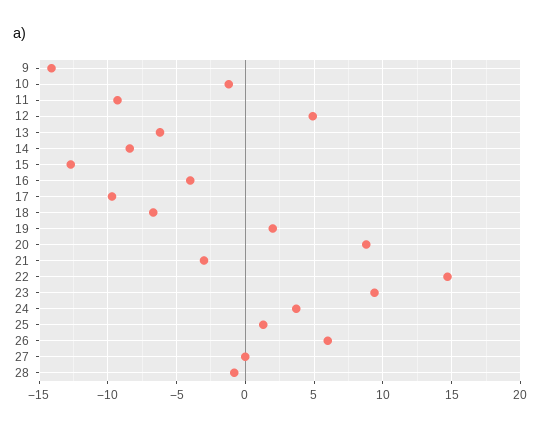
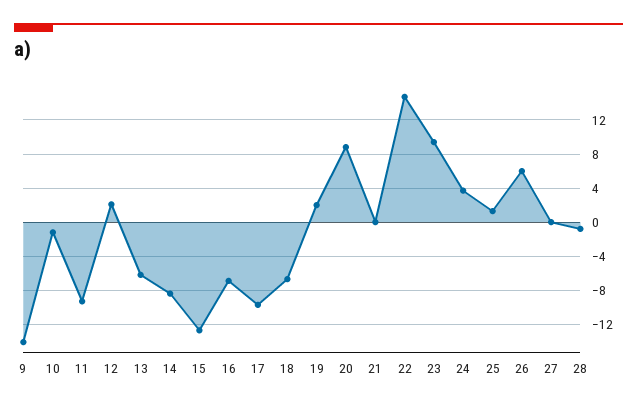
12: 5 -> 2
16: -4 -> -7
21: -3 -> 0

